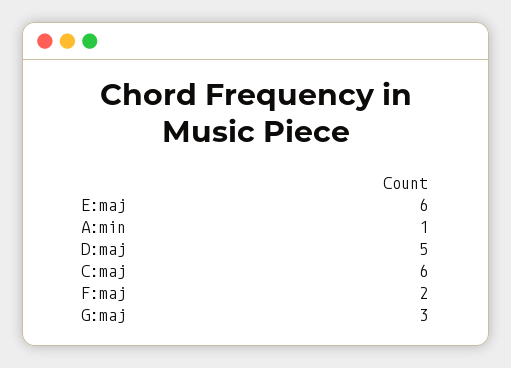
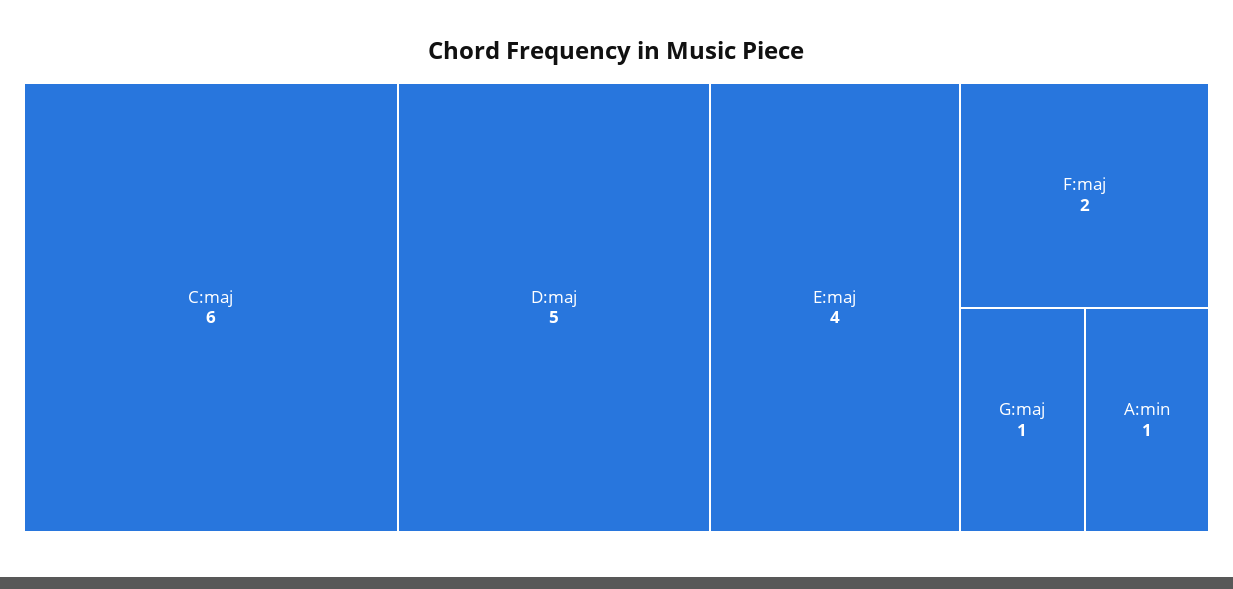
E:maj: 6 -> 4
G:maj: 3 -> 1

